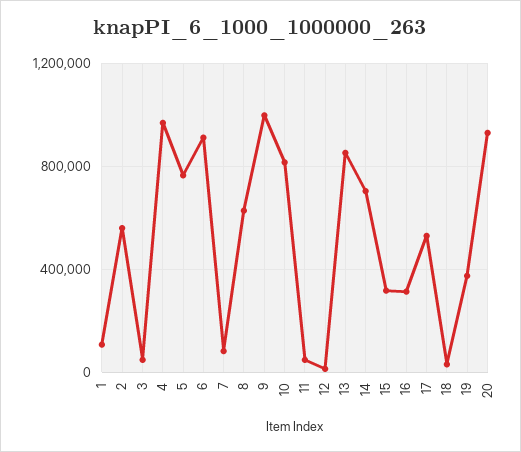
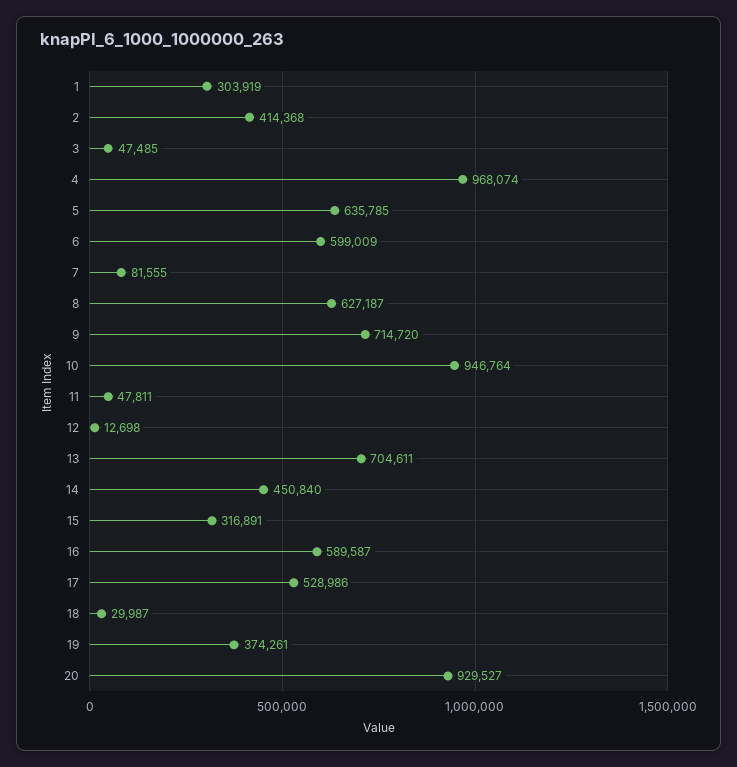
1: 100000 -> 303919
2: 550000 -> 414368
5: 750000 -> 635785
6: 900000 -> 599009
9: 1000000 -> 714720
10: 800000 -> 946764
13: 850000 -> 704611
14: 700000 -> 450840
16: 300000 -> 589587

